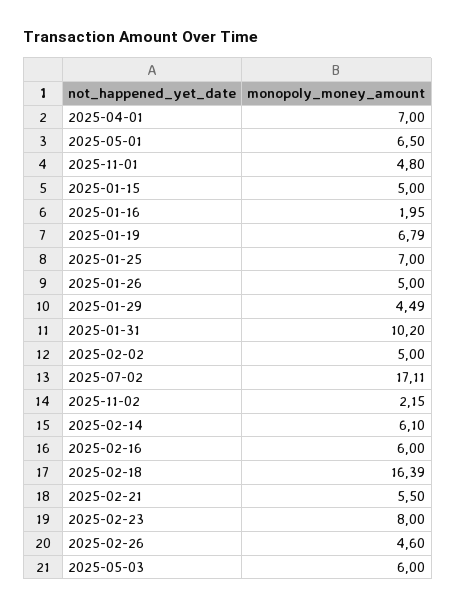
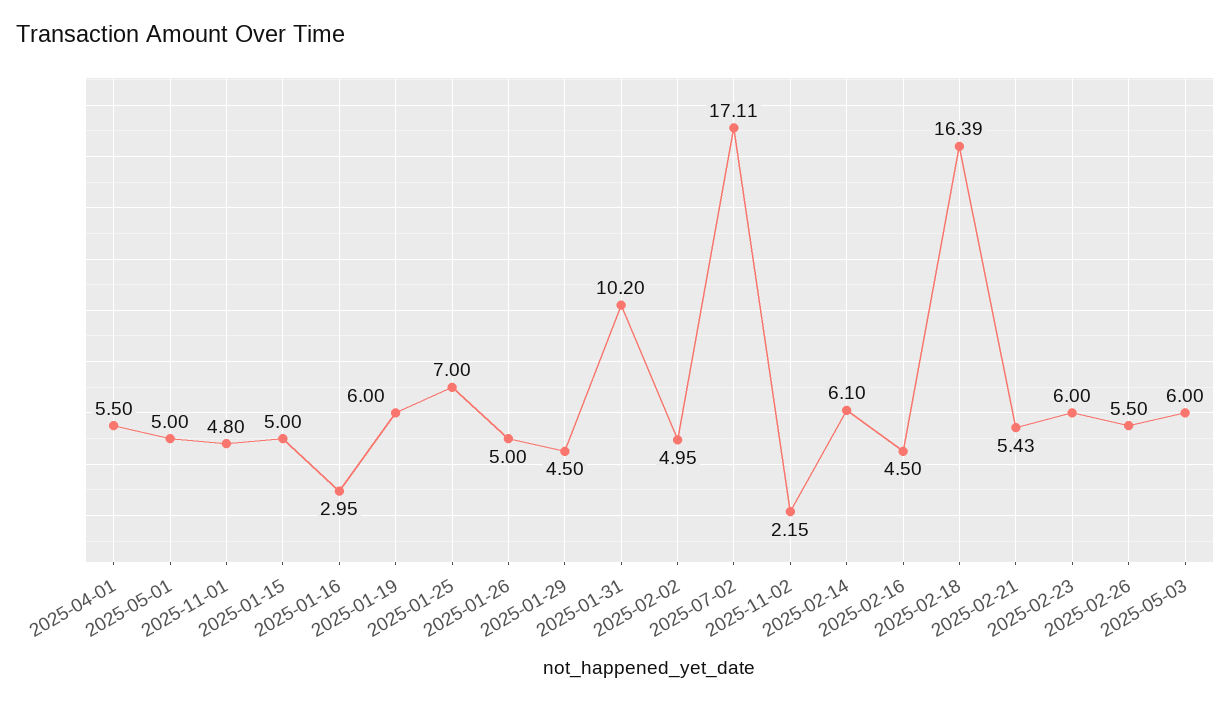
2025-04-01: 7 -> 5.5
2025-05-01: 6.5 -> 5
2025-01-16: 1.95 -> 2.95
2025-01-19: 6.79 -> 6
2025-01-29: 4.49 -> 4.5
2025-02-02: 5 -> 4.95
2025-02-16: 6 -> 4.5
2025-02-21: 5.5 -> 5.43
2025-02-23: 8 -> 6
2025-02-26: 4.6 -> 5.5

